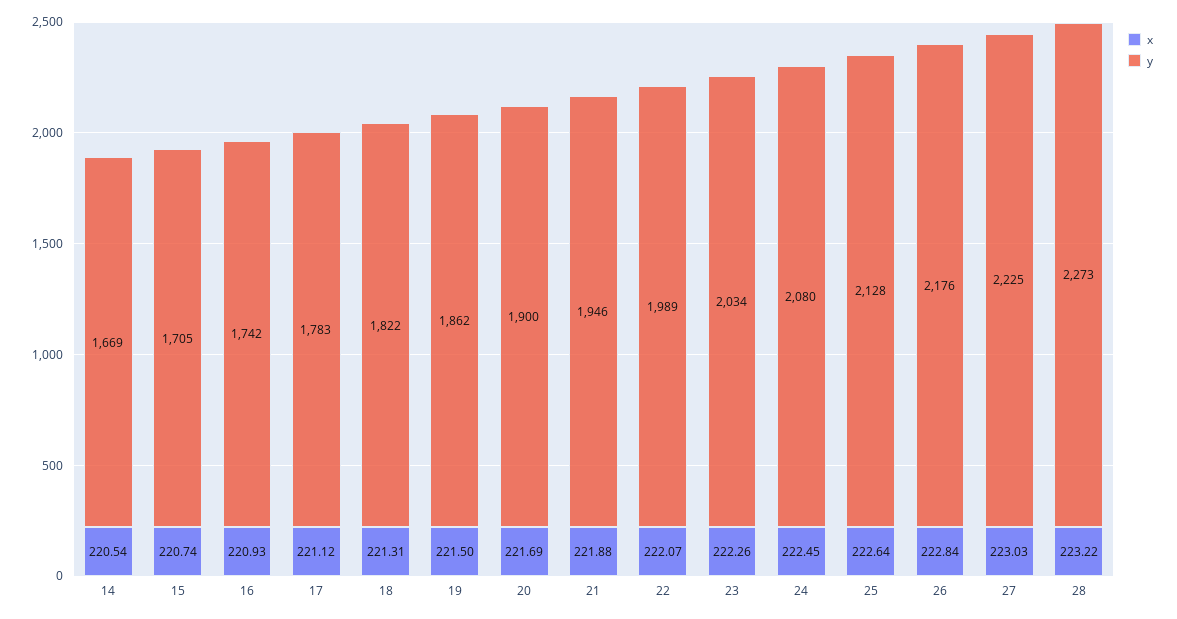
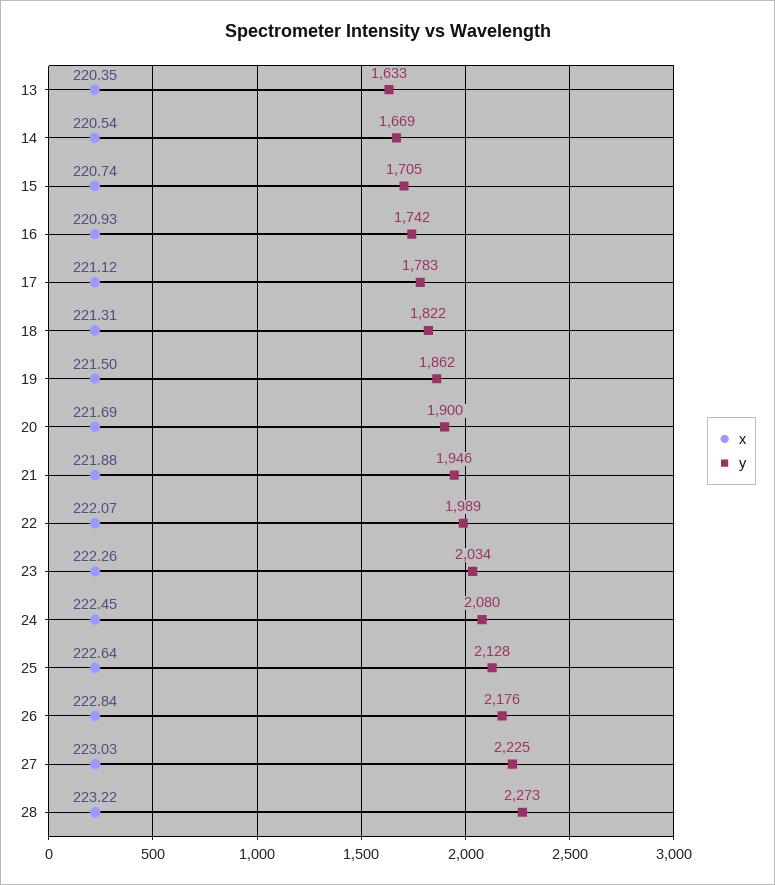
x, 13: none -> 220.35
y, 13: none -> 1633

